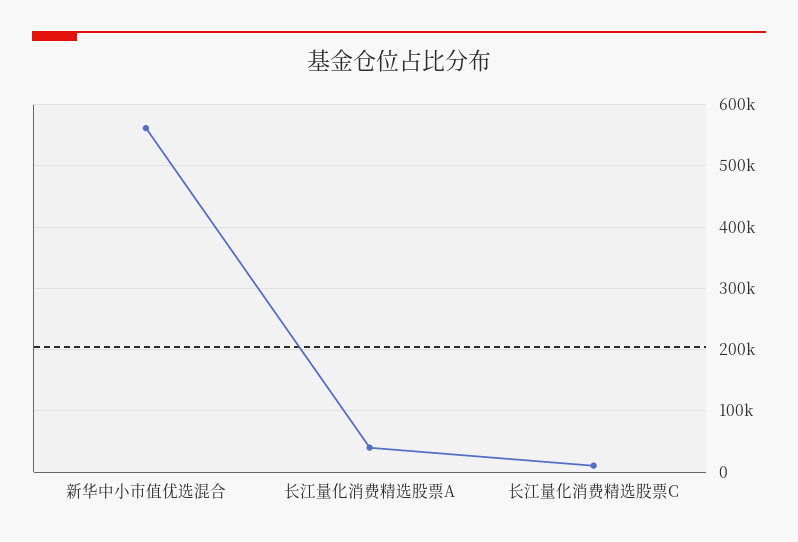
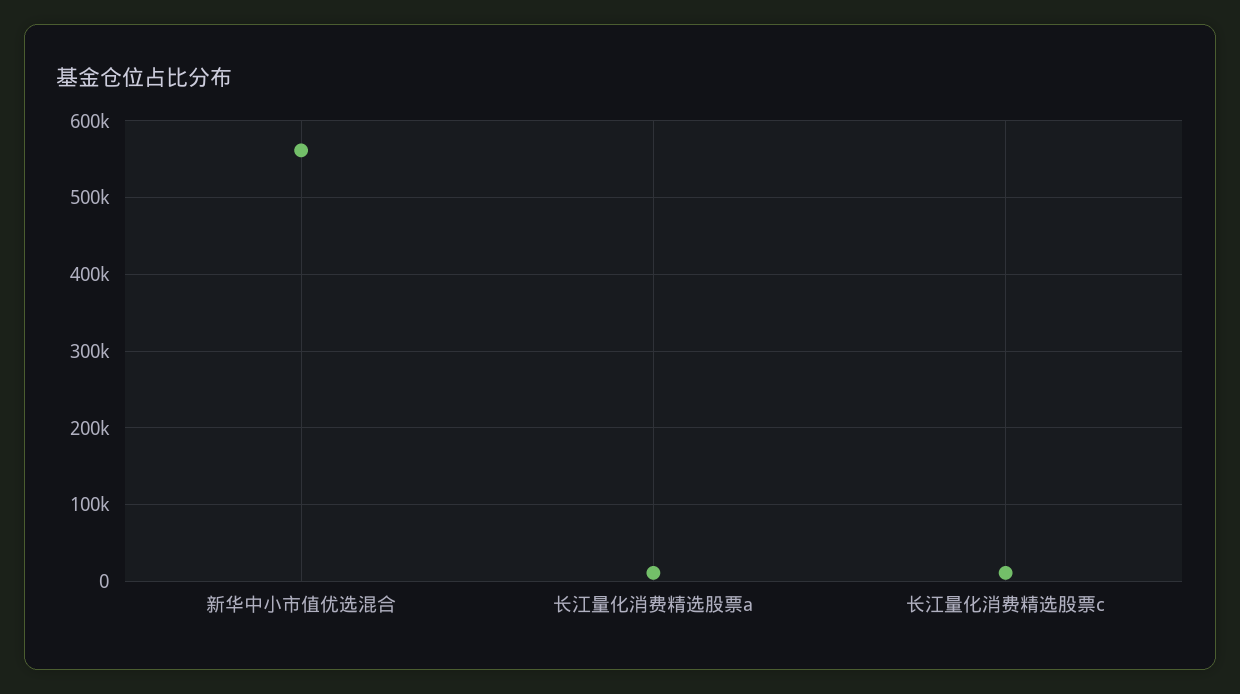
长江量化消费精选股票A: 40000 -> 10000

